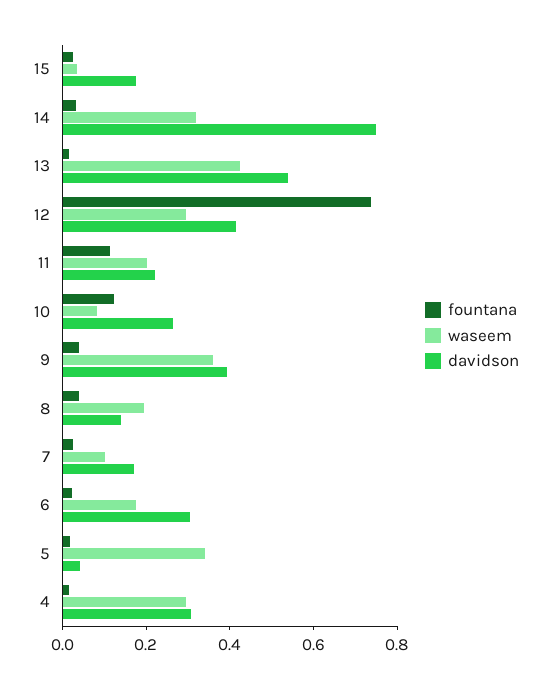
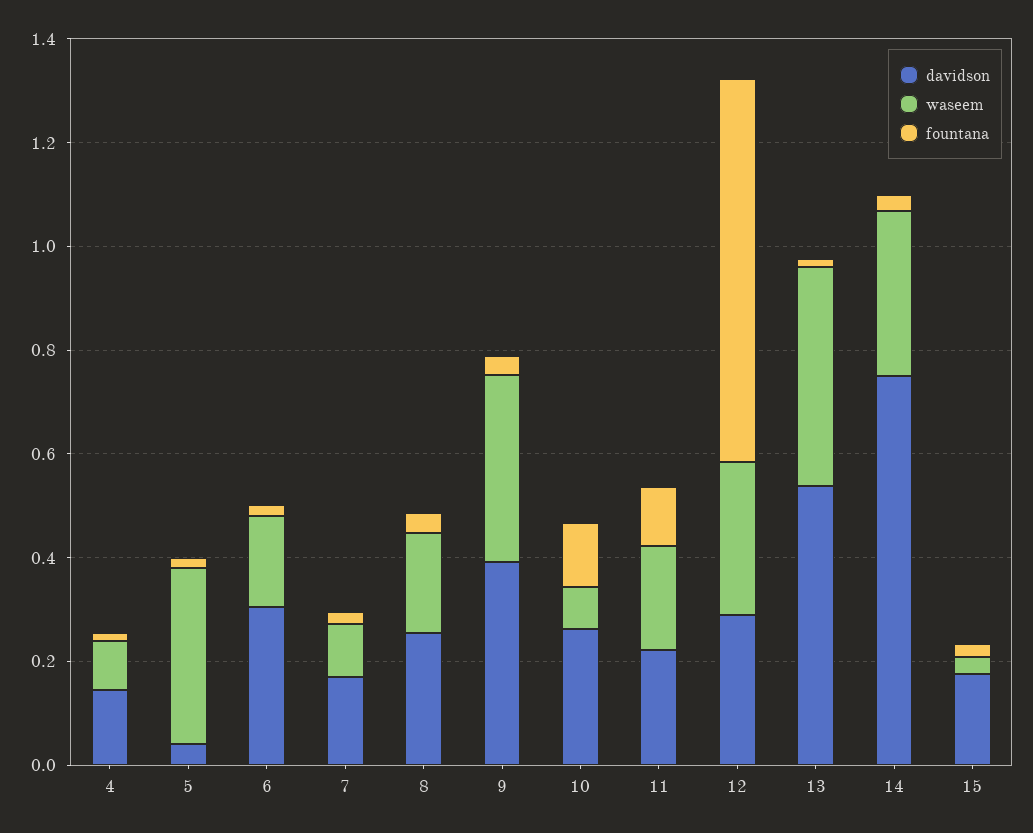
davidson, 12: 0.4 -> 0.3
davidson, 8: 0.15 -> 0.25
waseem, 4: 0.3 -> 0.1
davidson, 4: 0.3 -> 0.15

